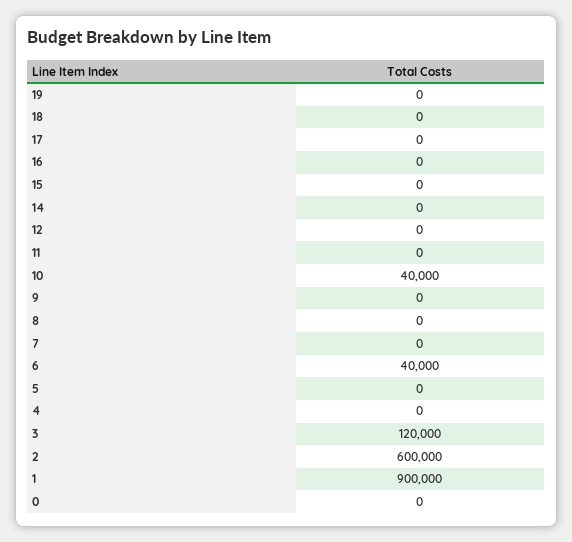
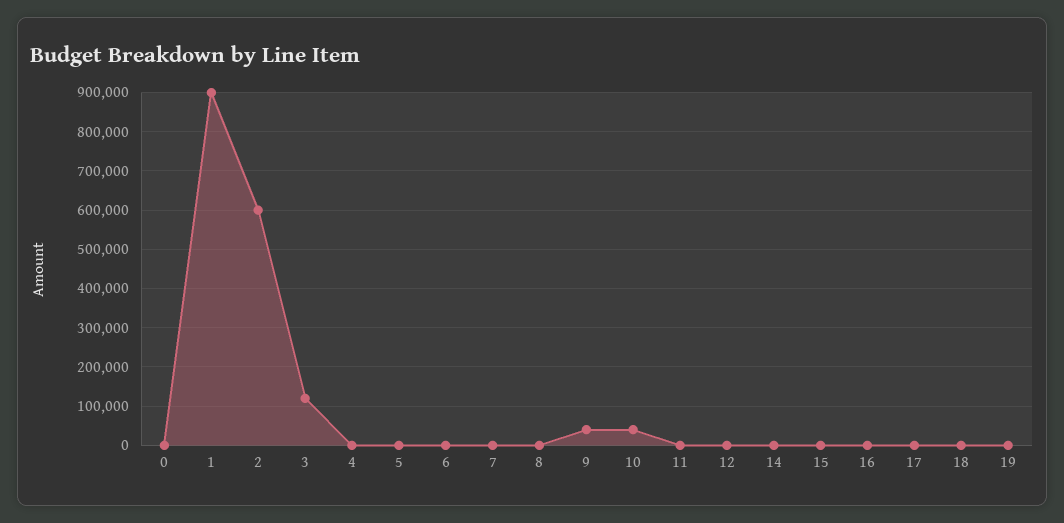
9: 0 -> 40000
6: 40000 -> 0

